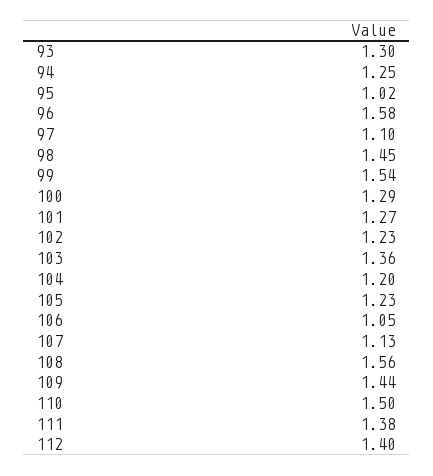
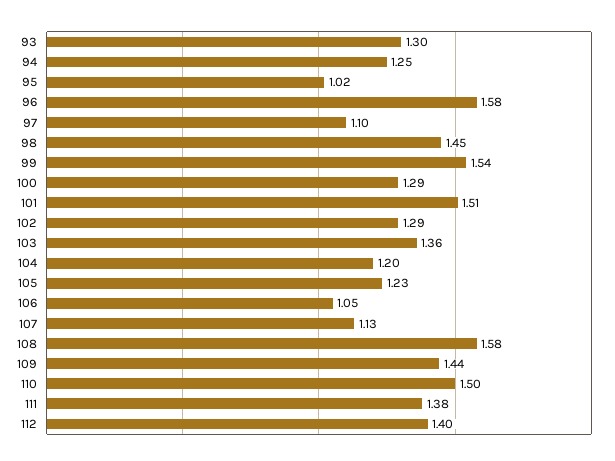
101: 1.27 -> 1.51
102: 1.23 -> 1.29
108: 1.56 -> 1.58

